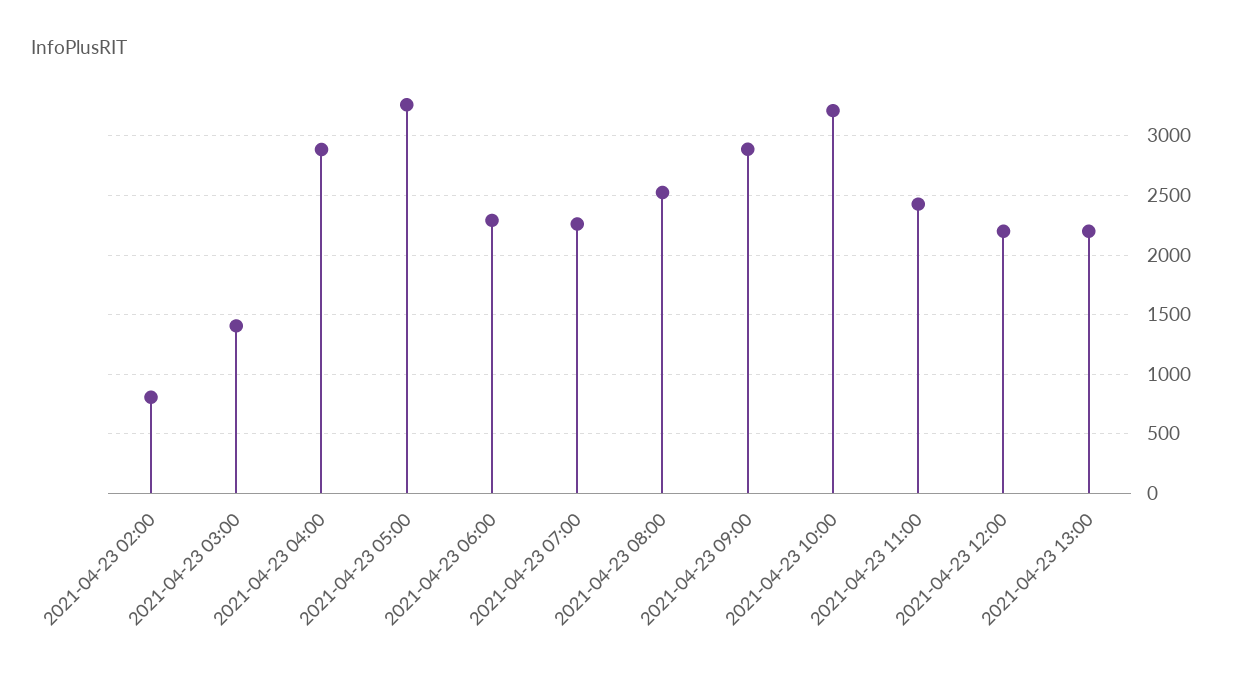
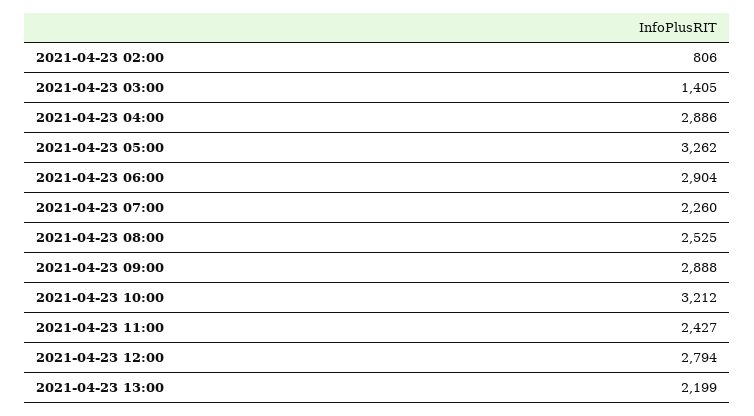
2021-04-23 06:00: 2300 -> 2904
2021-04-23 12:00: 2200 -> 2794

